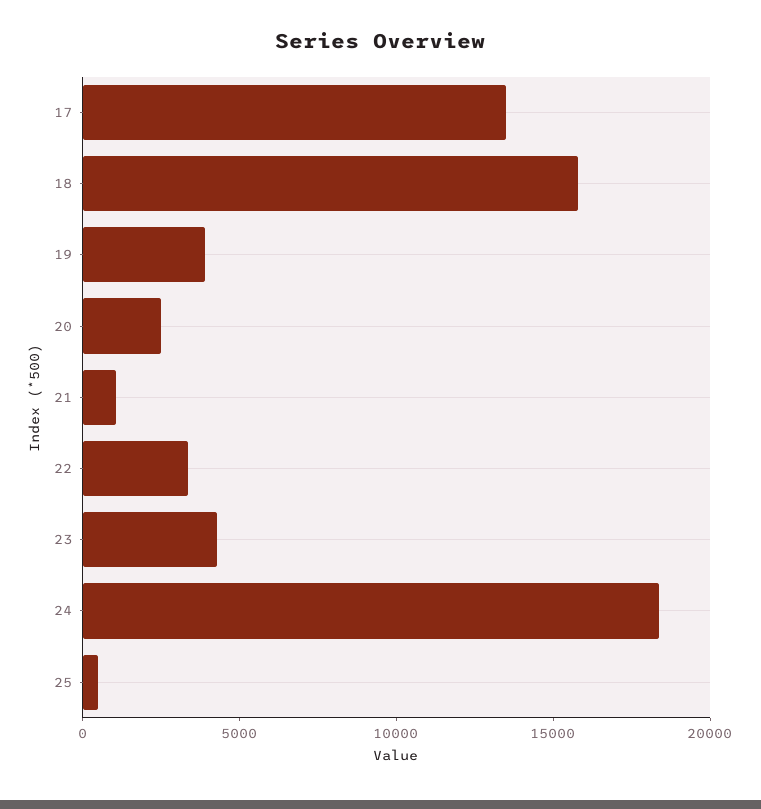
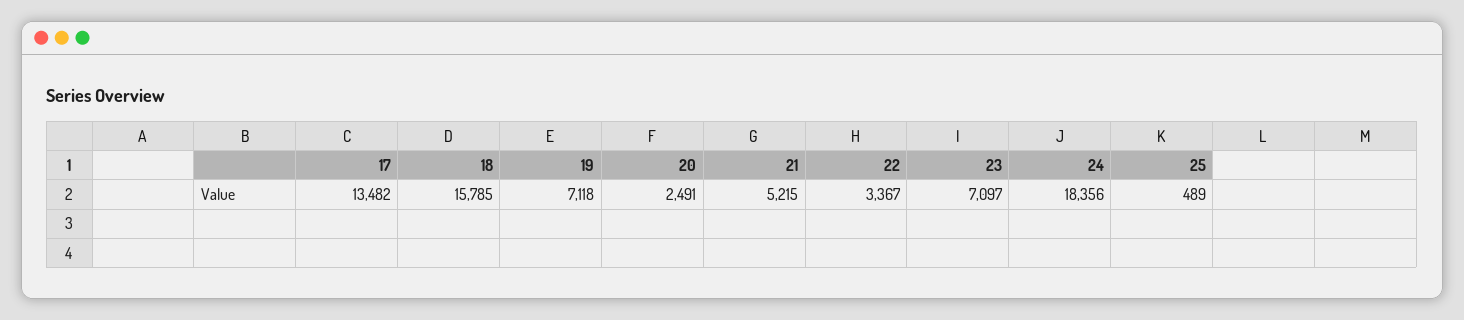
19: 4000 -> 7118
21: 1000 -> 5215
23: 4000 -> 7097

